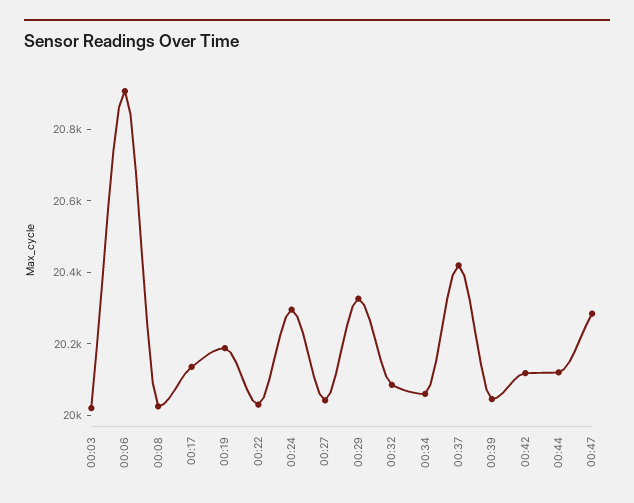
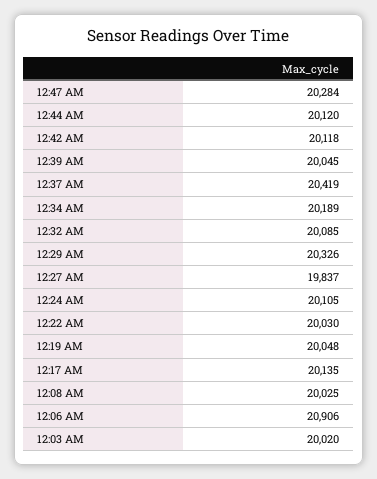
00:19: 20200 -> 20048
00:24: 20300 -> 20105
00:27: 20050 -> 19837
00:34: 20050 -> 20189

